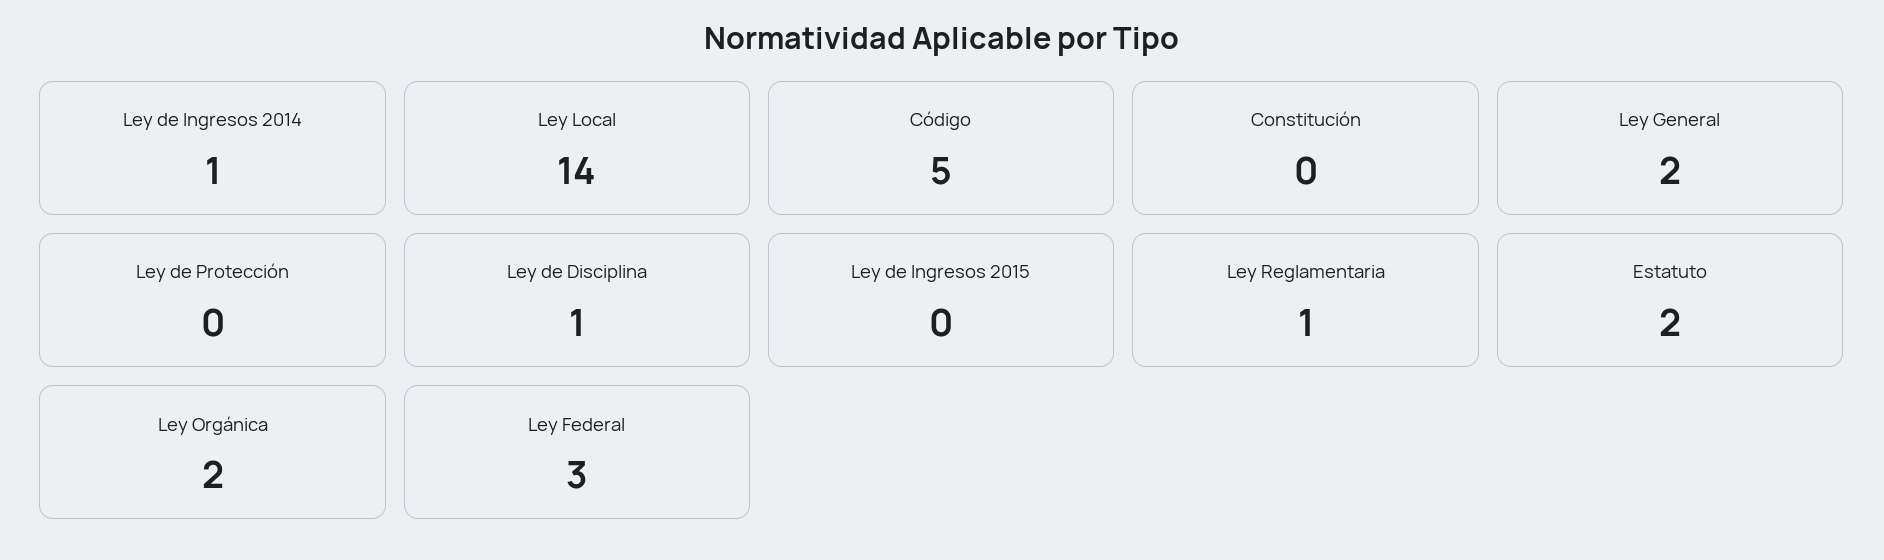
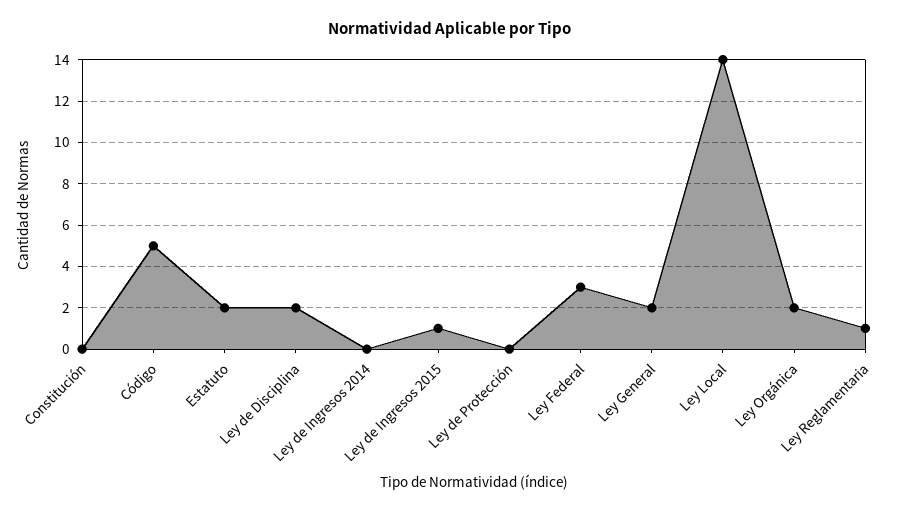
Ley de Ingresos 2014: 1 -> 0
Ley de Disciplina: 1 -> 2
Ley de Ingresos 2015: 0 -> 1

